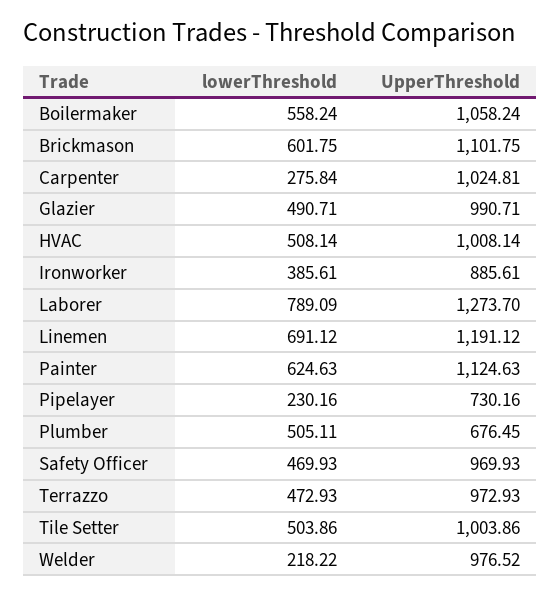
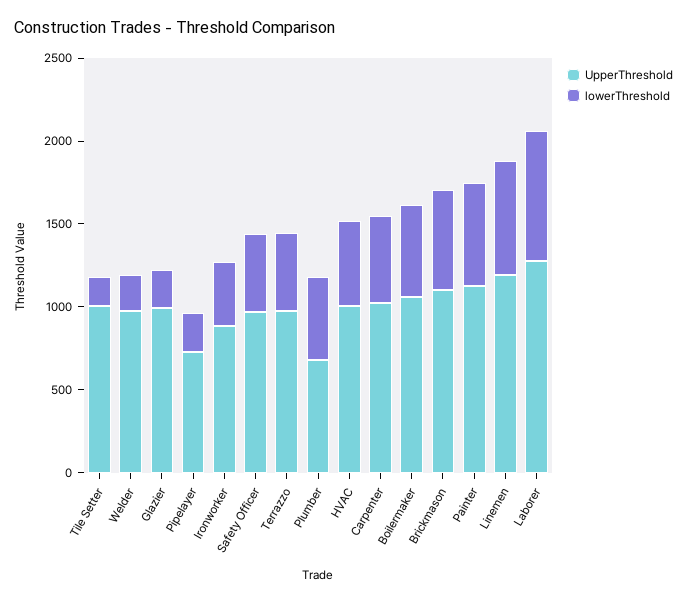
lowerThreshold, Carpenter: 275.84 -> 500
lowerThreshold, Glazier: 490.71 -> 200
lowerThreshold, Tile Setter: 503.86 -> 200

